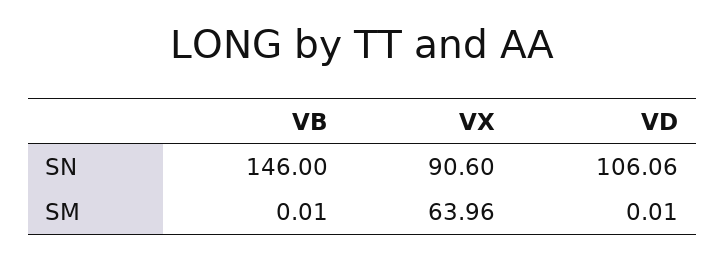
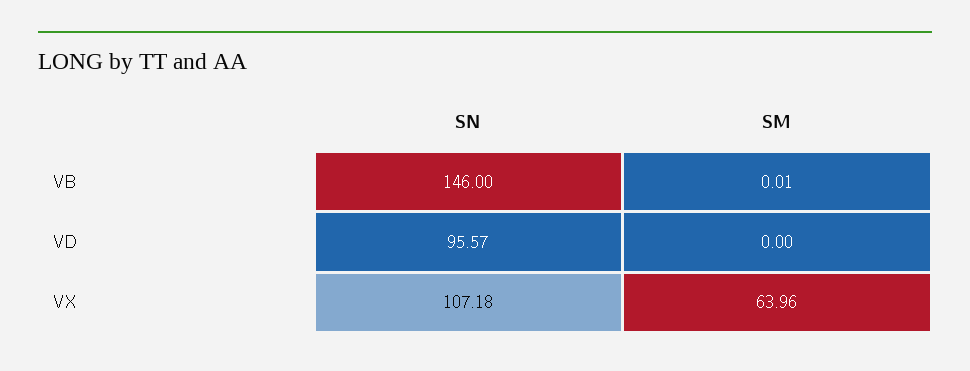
VX, SN: 90.6 -> 107.18
VD, SN: 106.06 -> 95.57
VD, SM: 0.01 -> 0

